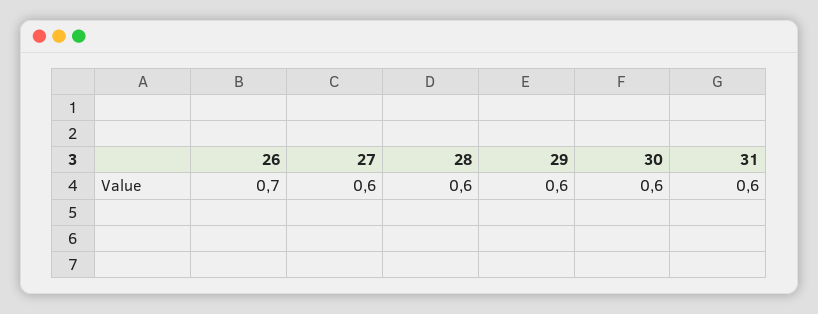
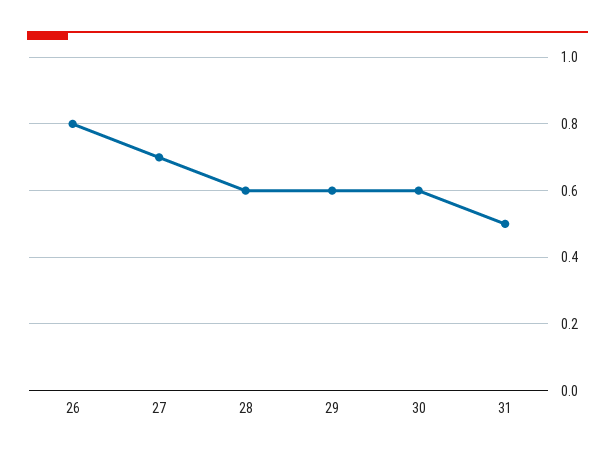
26: 0.7 -> 0.8
27: 0.6 -> 0.7
31: 0.6 -> 0.5

